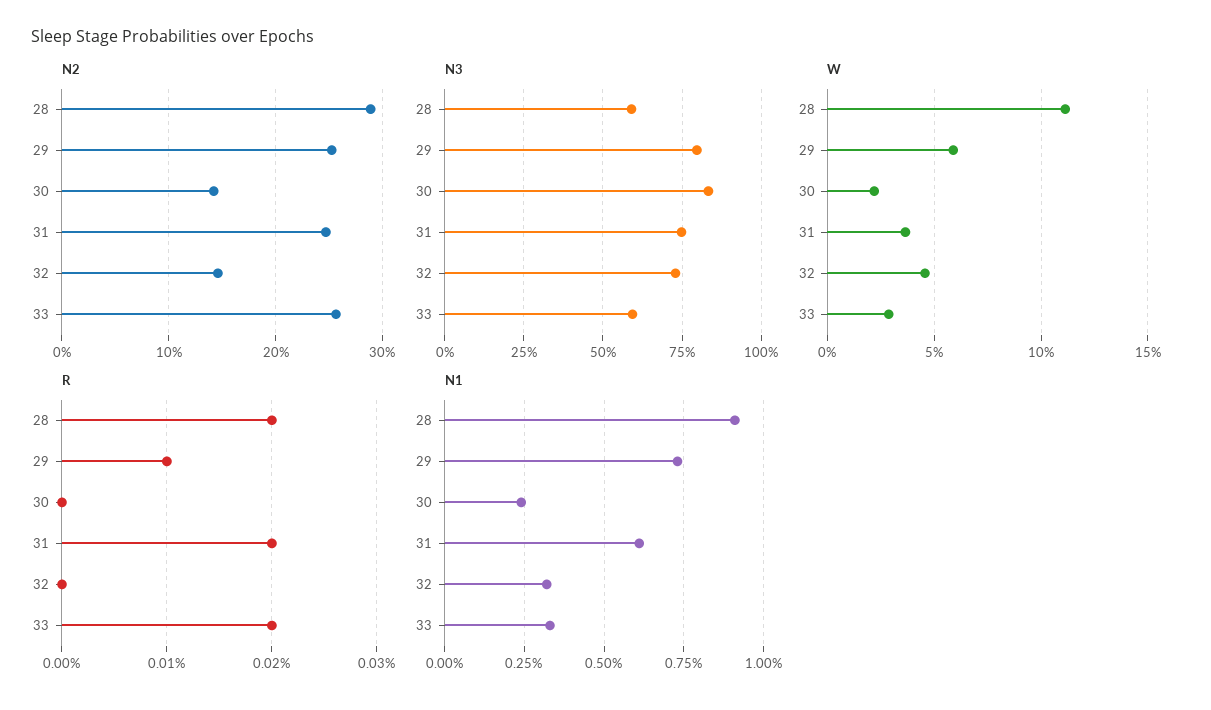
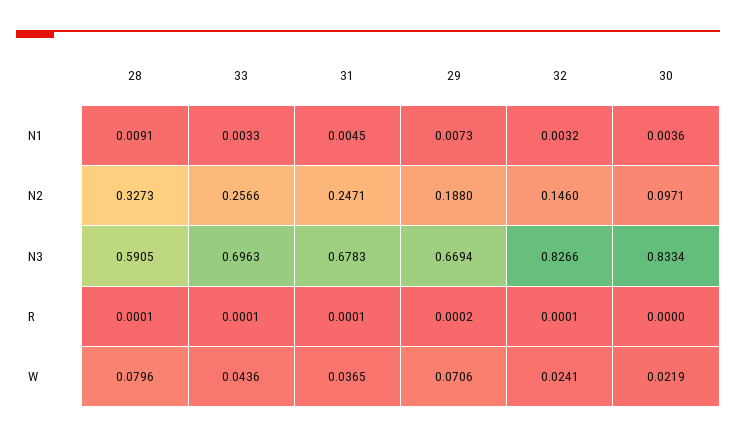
N2, 28: 0.29 -> 0.3273
N2, 29: 0.25 -> 0.188
N2, 30: 0.14 -> 0.0971
N3, 29: 0.8 -> 0.6694
N3, 31: 0.75 -> 0.6783
N3, 32: 0.725 -> 0.8266
N3, 33: 0.6 -> 0.6963
W, 28: 0.11 -> 0.0796
W, 29: 0.06 -> 0.0706
W, 32: 0.045 -> 0.0241
W, 33: 0.03 -> 0.0436
R, 28: 0.0002 -> 0.0001
R, 29: 0.0001 -> 0.0002
R, 31: 0.0002 -> 0.0001
R, 32: 0 -> 0.0001
R, 33: 0.0002 -> 0.0001
N1, 30: 0.0025 -> 0.0036
N1, 31: 0.006 -> 0.0045

